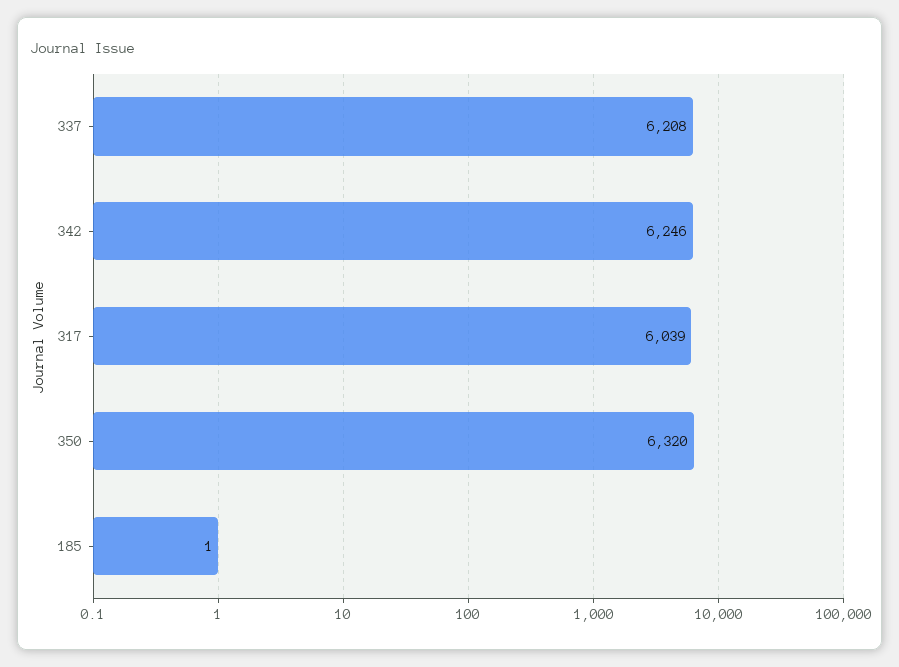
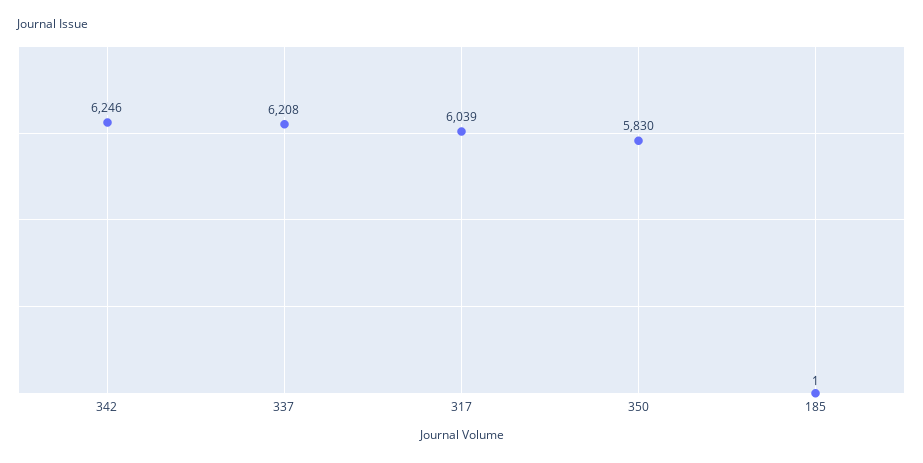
350: 6320 -> 5830

